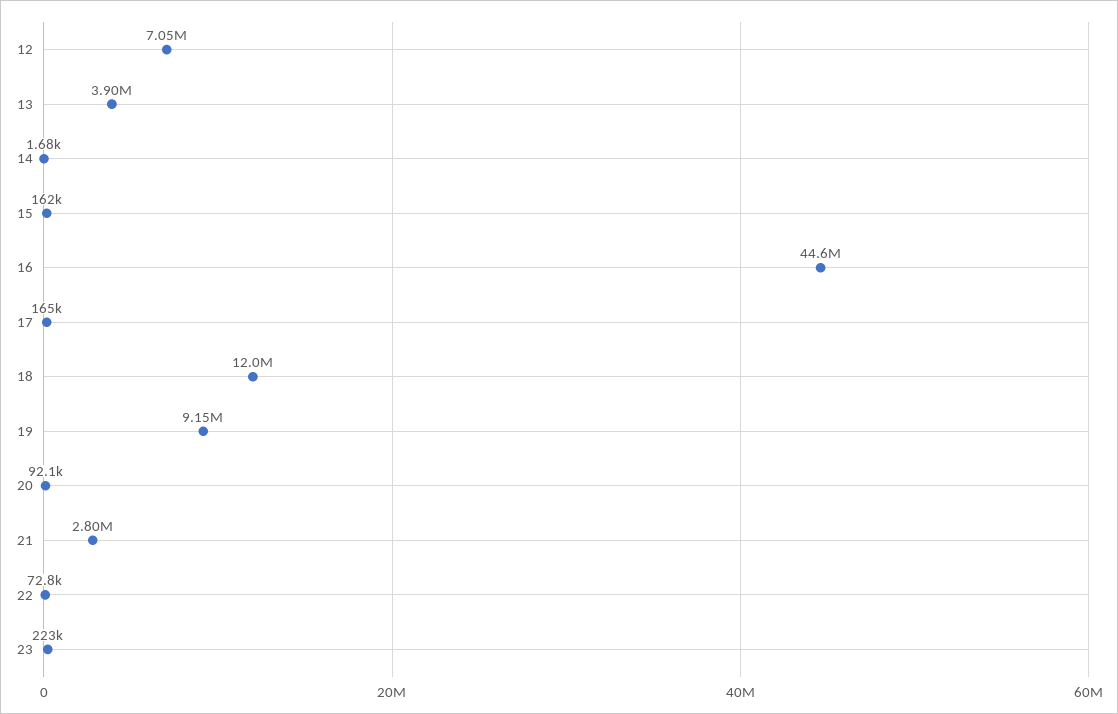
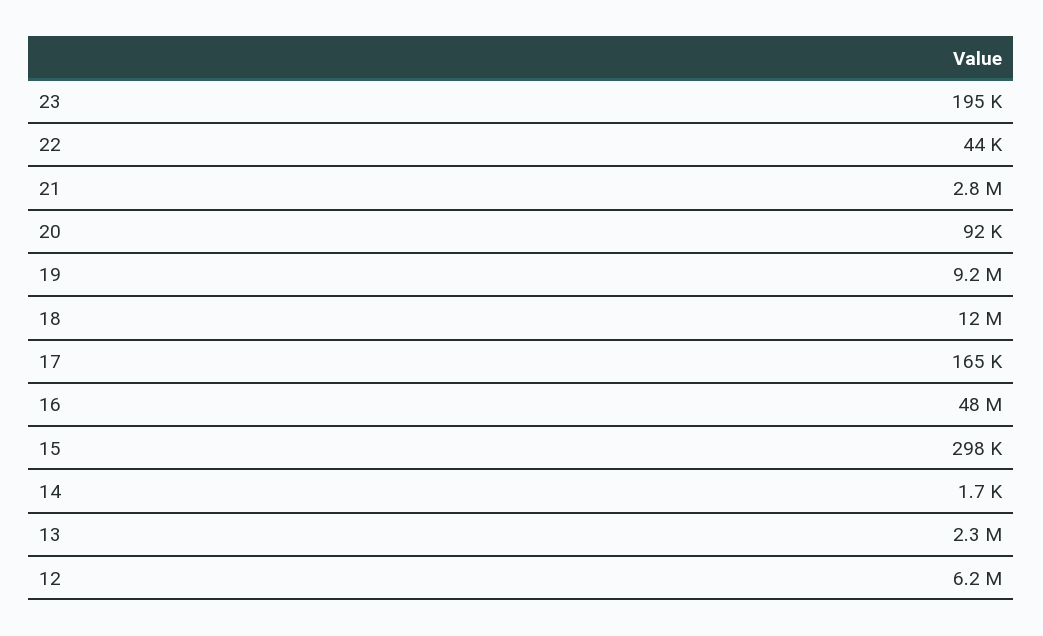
12: 7050000 -> 6200000
13: 3900000 -> 2300000
15: 162000 -> 298000
16: 44600000 -> 48000000
22: 72800 -> 44000
23: 223000 -> 195000

